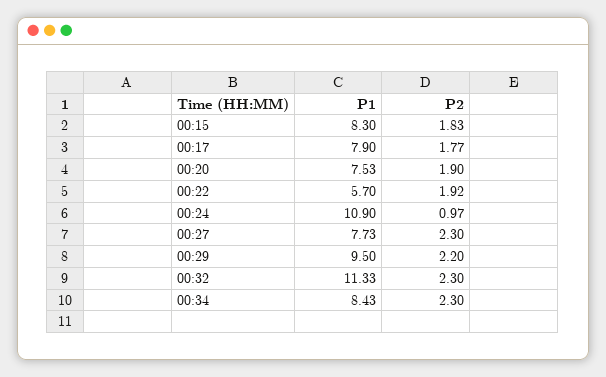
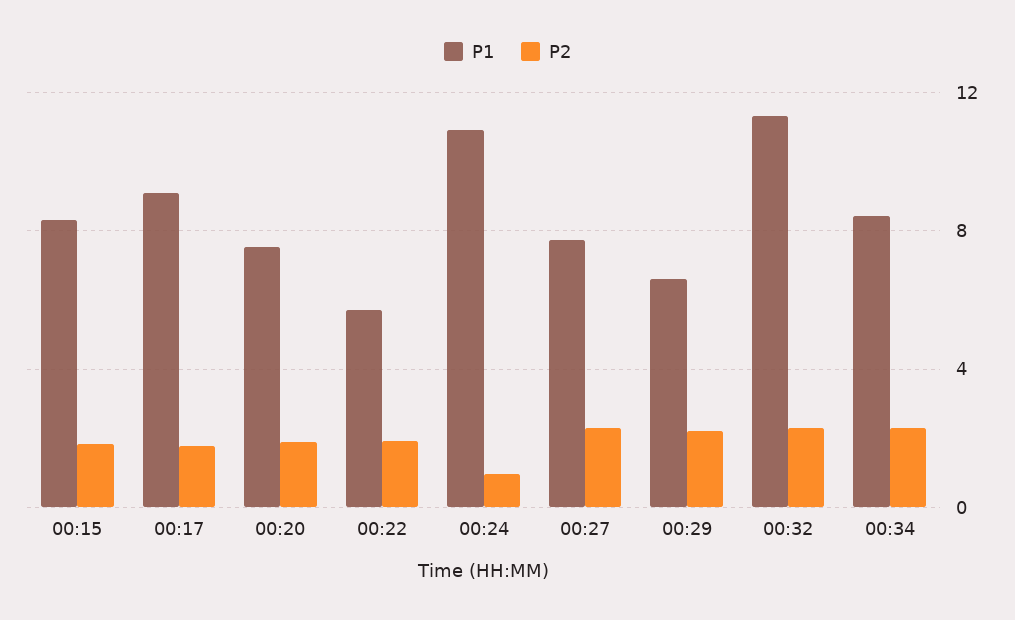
P1, 00:17: 7.9 -> 9
P1, 00:29: 9.5 -> 6.5

